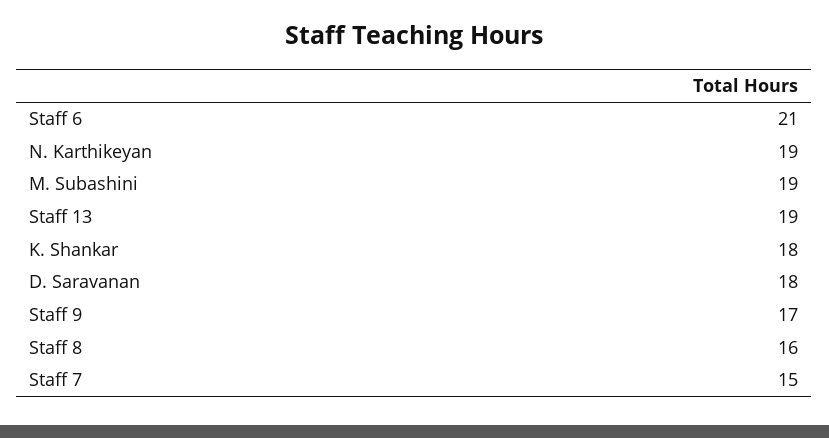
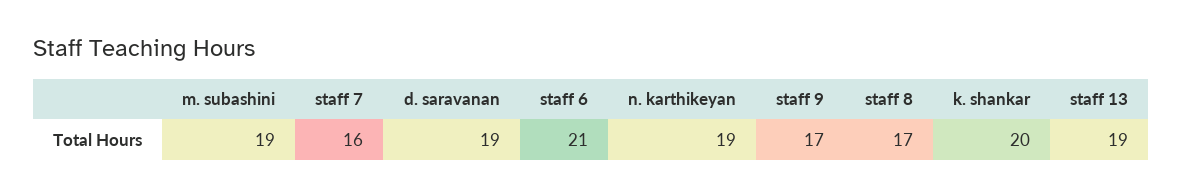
K. Shankar: 18 -> 20
D. Saravanan: 18 -> 19
Staff 8: 16 -> 17
Staff 7: 15 -> 16

